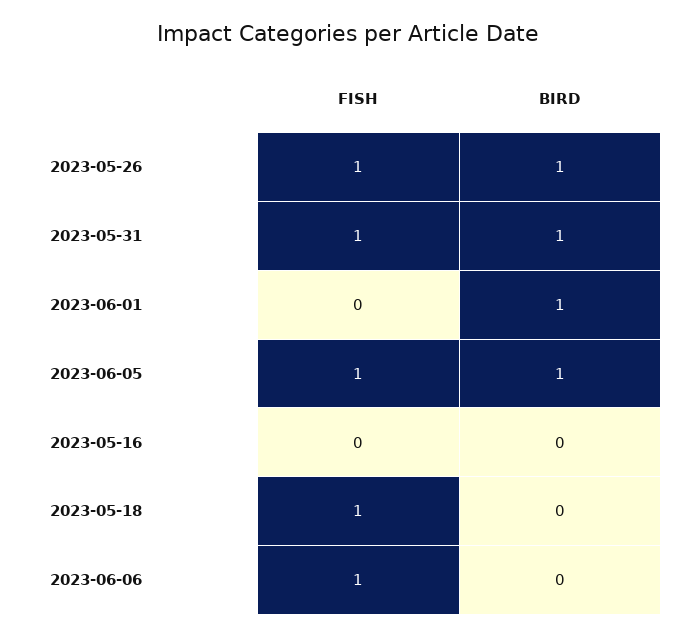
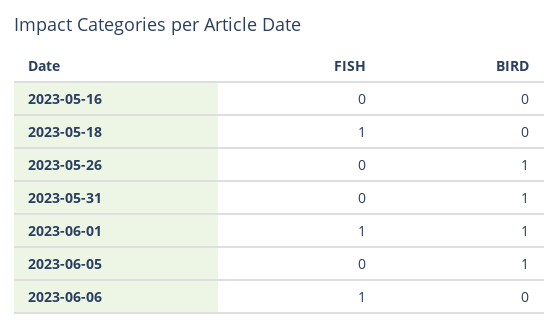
FISH, 2023-05-26: 1 -> 0
FISH, 2023-05-31: 1 -> 0
FISH, 2023-06-01: 0 -> 1
FISH, 2023-06-05: 1 -> 0

